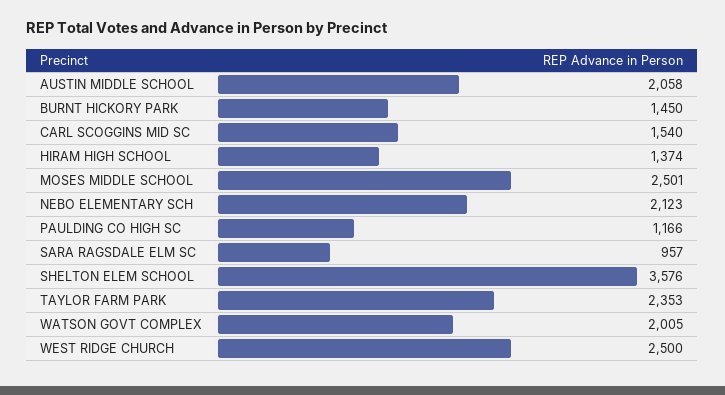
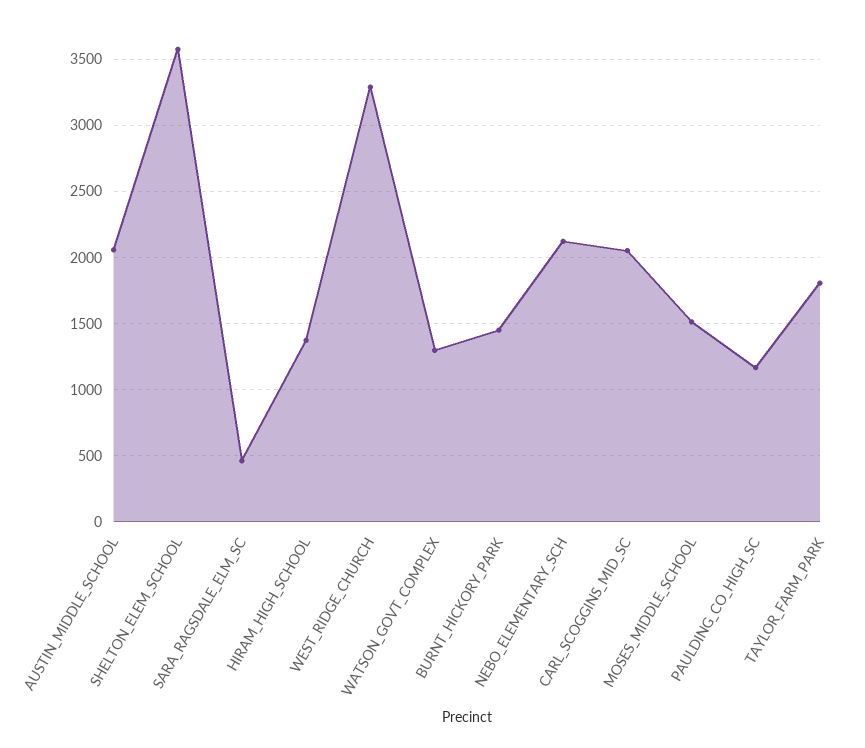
CARL SCOGGINS MID SC: 1540 -> 2050
MOSES MIDDLE SCHOOL: 2501 -> 1500
SARA RAGSDALE ELM SC: 957 -> 450
TAYLOR FARM PARK: 2353 -> 1800
WATSON GOVT COMPLEX: 2005 -> 1300
WEST RIDGE CHURCH: 2500 -> 3300

